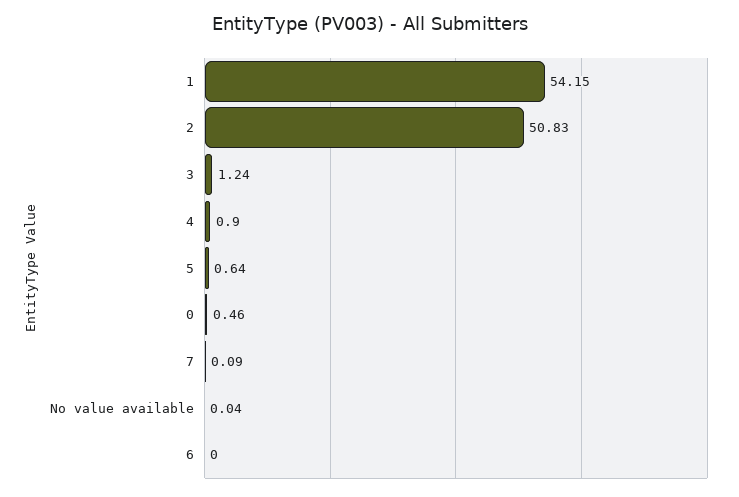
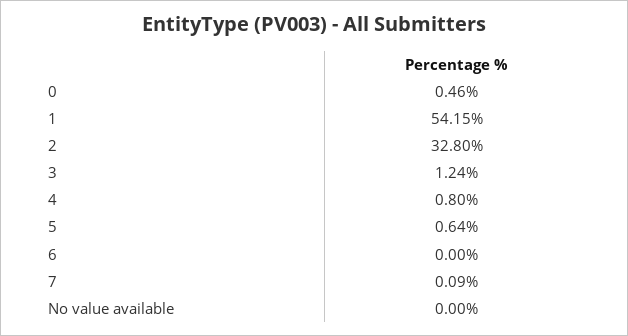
2: 50.83 -> 32.8
4: 0.9 -> 0.8
No value available: 0.04 -> 0

